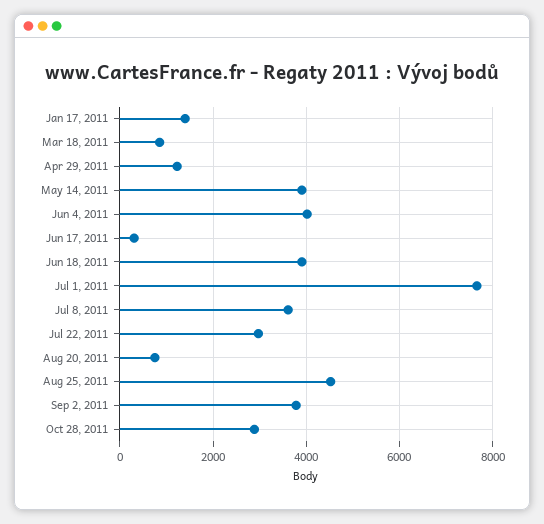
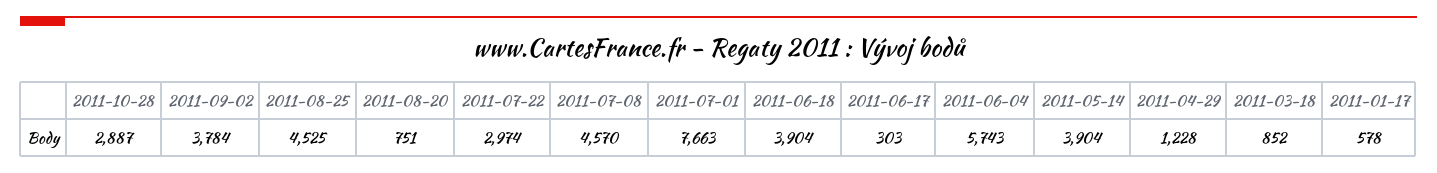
Jan 17, 2011: 1400 -> 578
Jun 4, 2011: 4000 -> 5743
Jul 8, 2011: 3600 -> 4570

